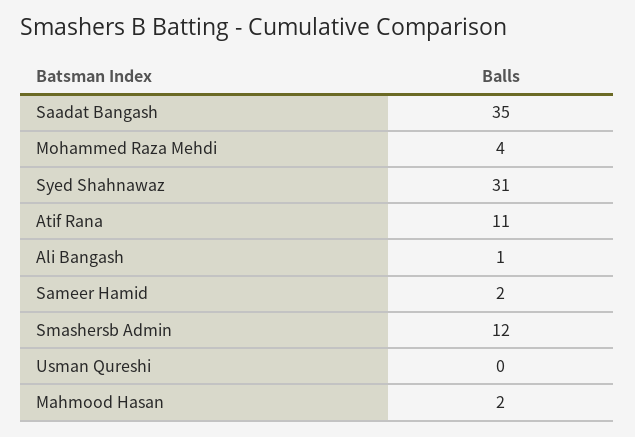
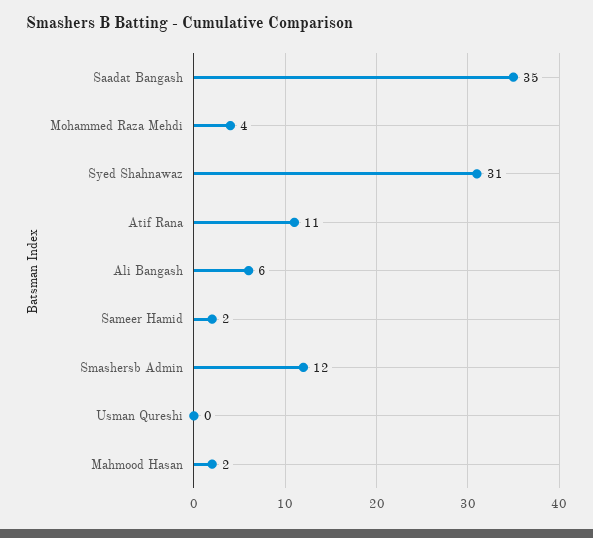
Ali Bangash: 1 -> 6

